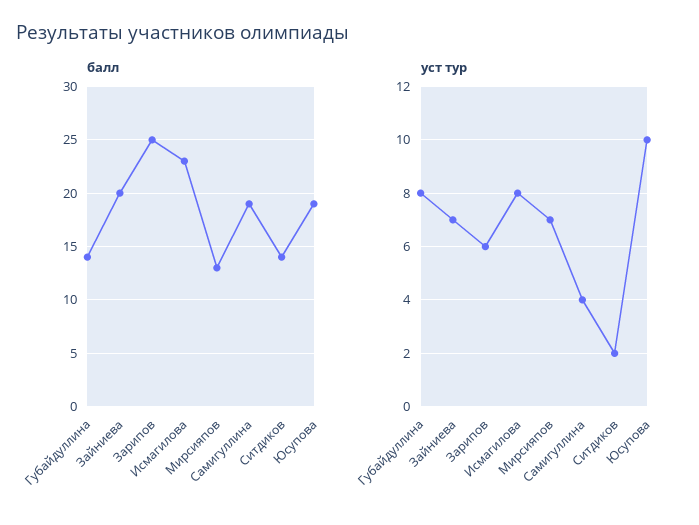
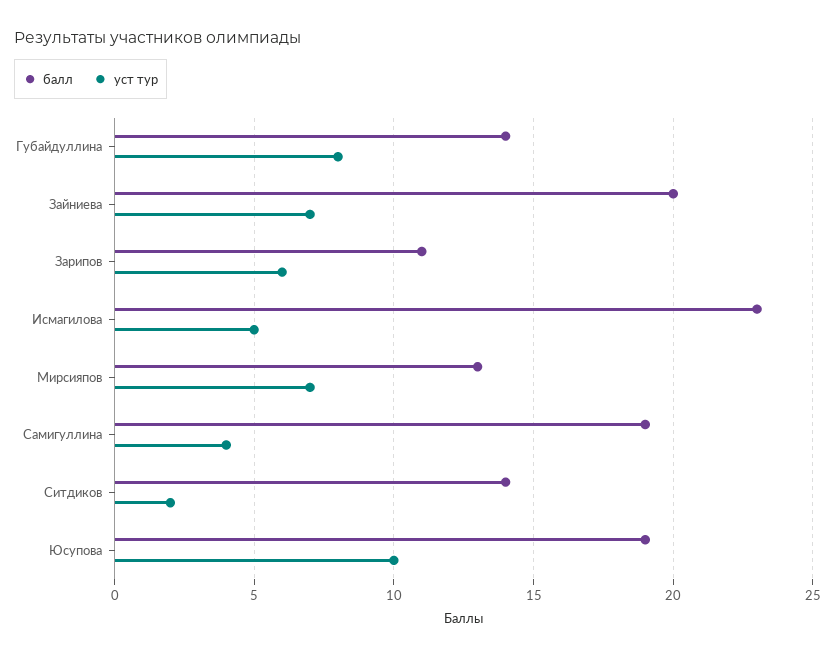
балл, Зарипов: 25 -> 11
уст тур, Исмагилова: 8 -> 5

